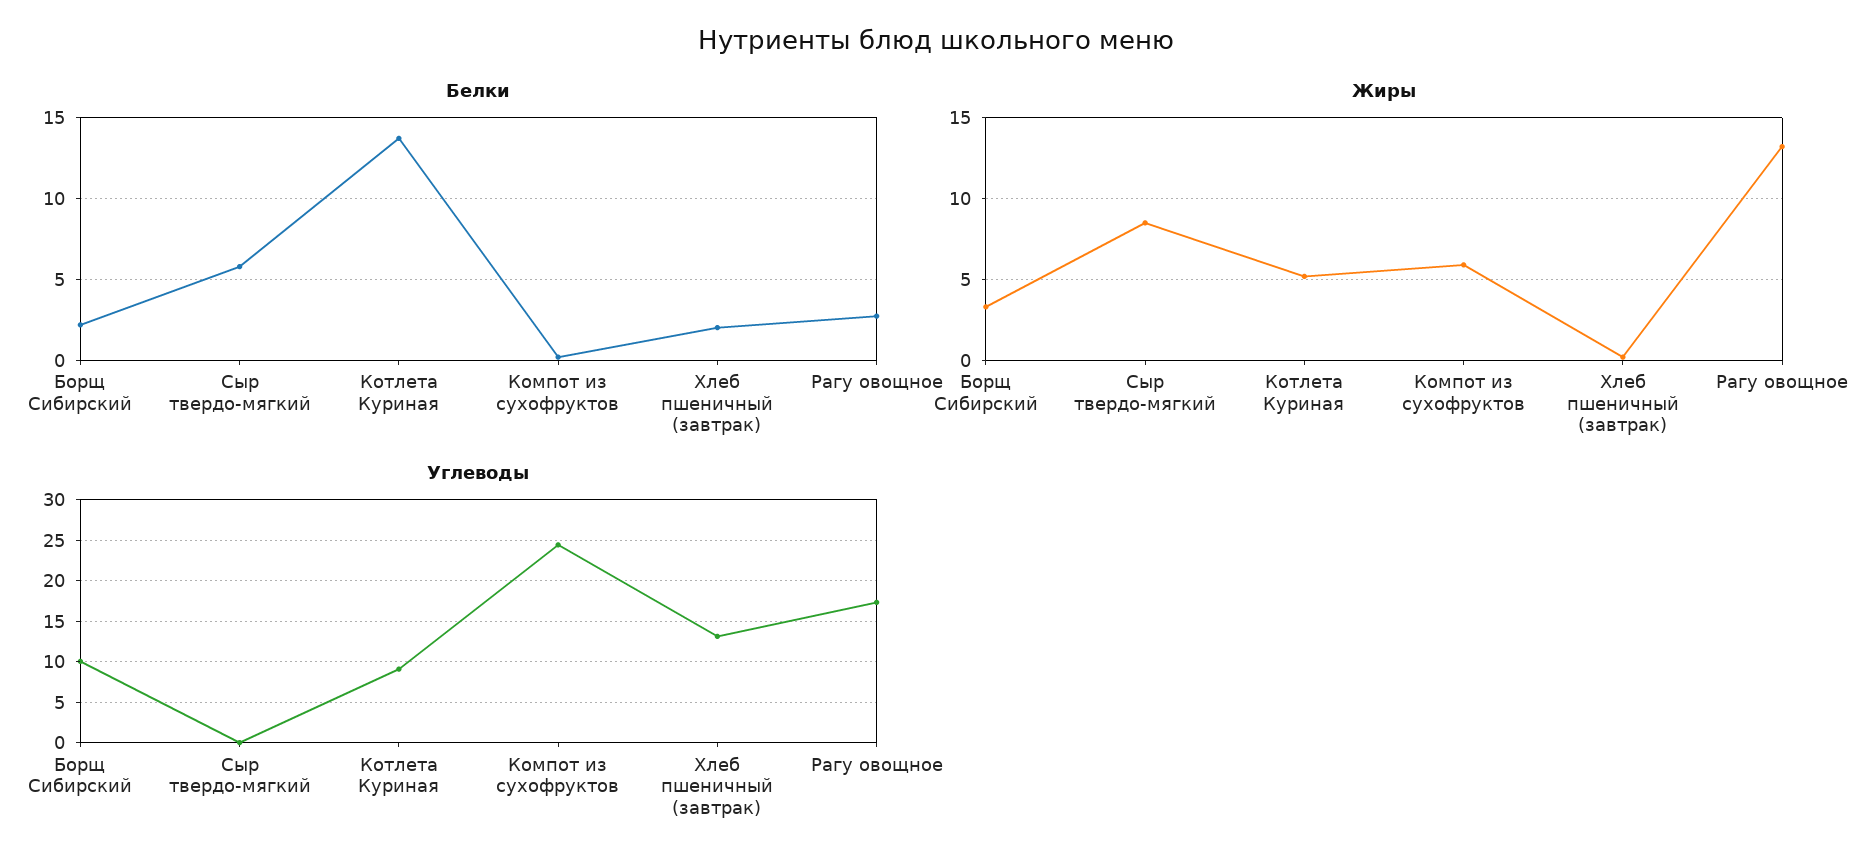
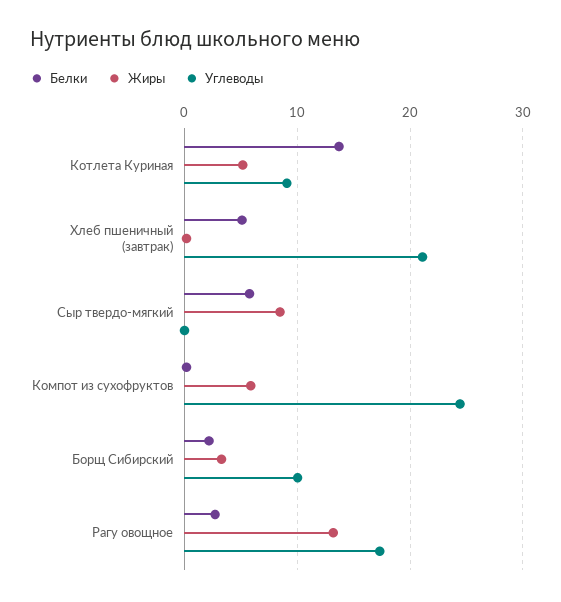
Белки, Хлеб пшеничный (завтрак): 2 -> 5
Углеводы, Хлеб пшеничный (завтрак): 13 -> 21

